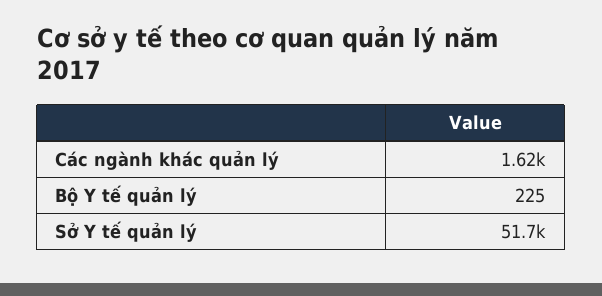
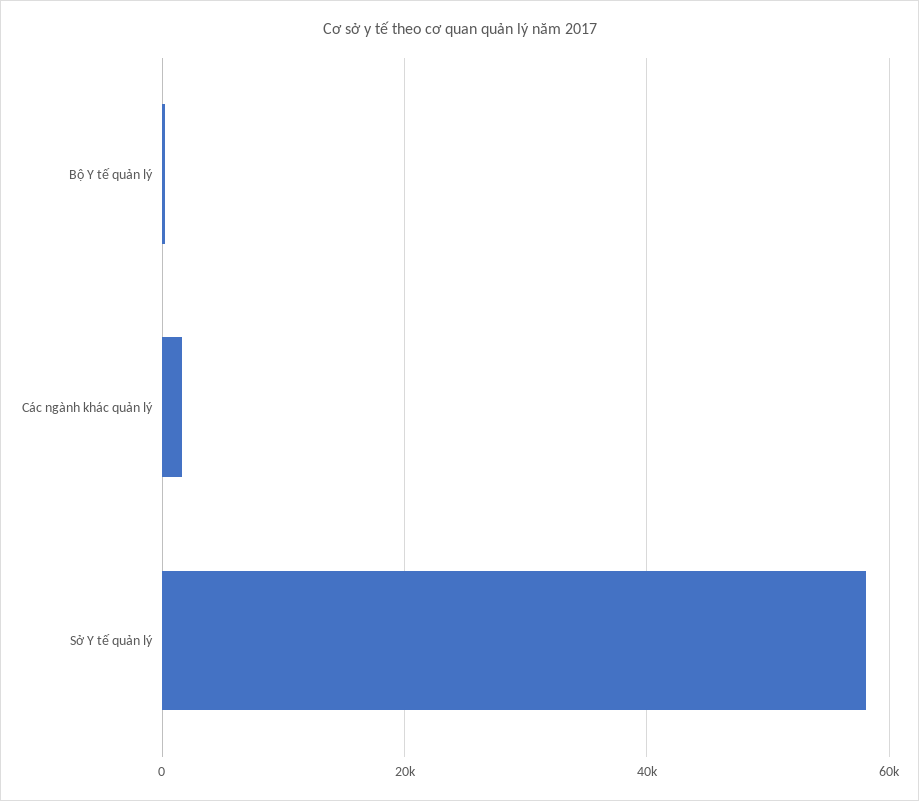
Sở Y tế quản lý: 51700 -> 58000

